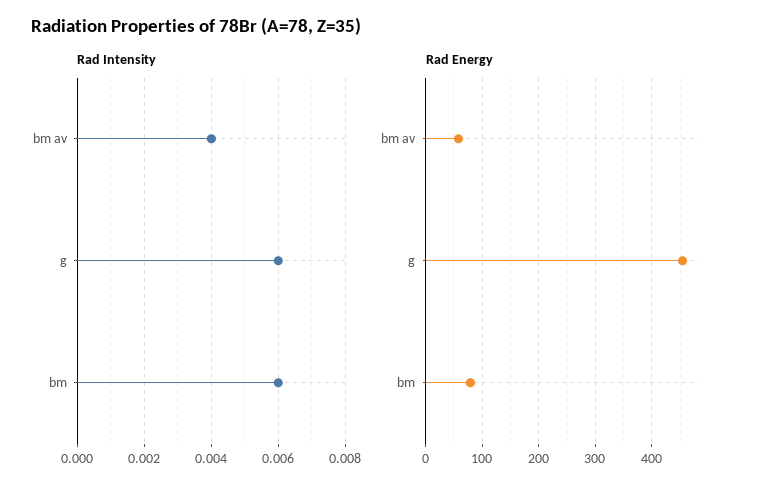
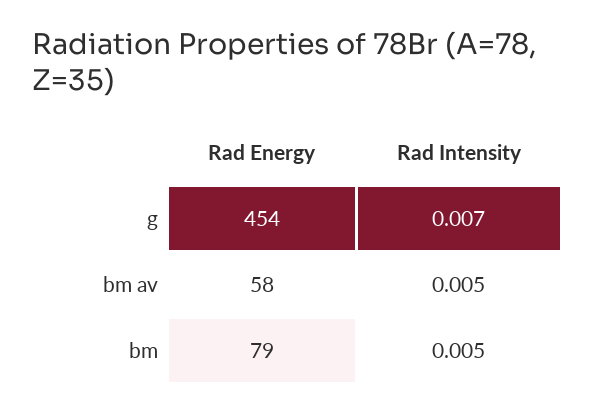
Rad Intensity, bm av: 0.004 -> 0.005
Rad Intensity, g: 0.006 -> 0.007
Rad Intensity, bm: 0.006 -> 0.005

